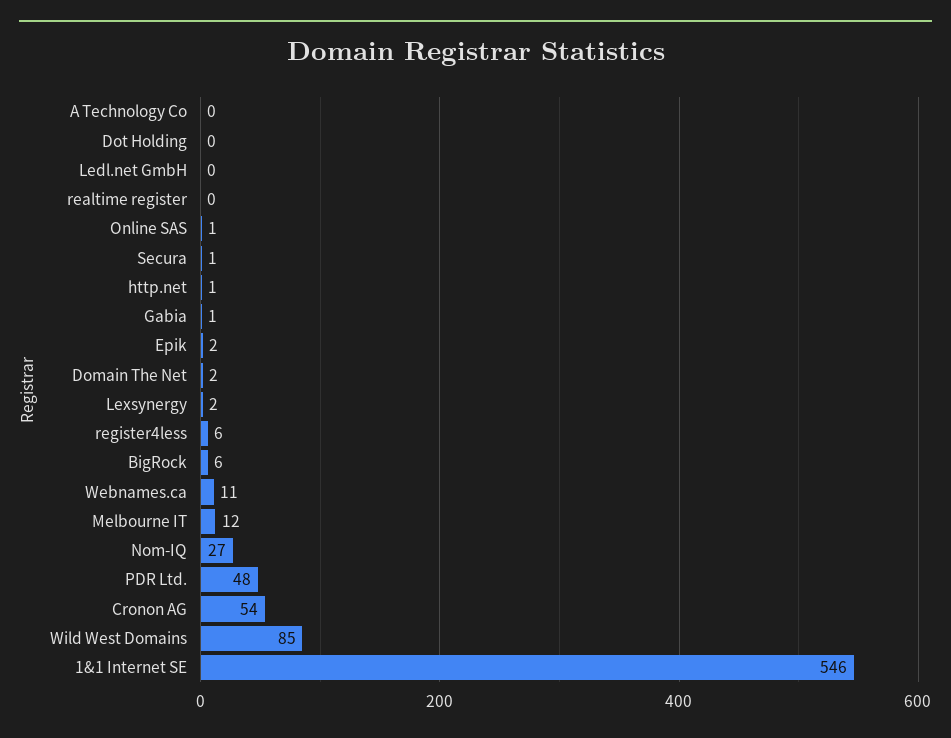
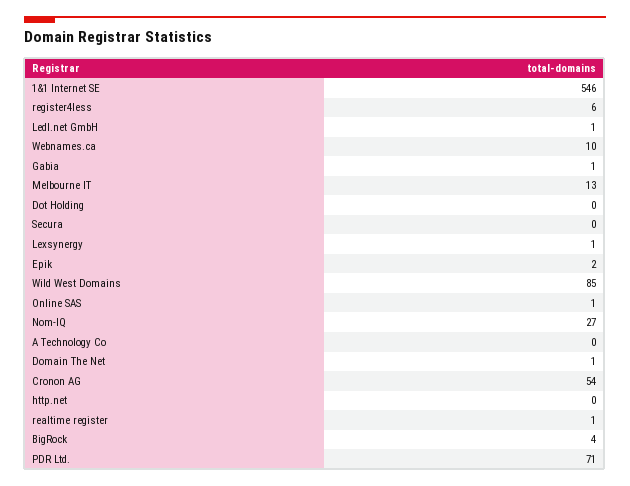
Ledl.net GmbH: 0 -> 1
realtime register: 0 -> 1
Secura: 1 -> 0
http.net: 1 -> 0
Domain The Net: 2 -> 1
Lexsynergy: 2 -> 1
BigRock: 6 -> 4
Webnames.ca: 11 -> 10
Melbourne IT: 12 -> 13
PDR Ltd.: 48 -> 71

